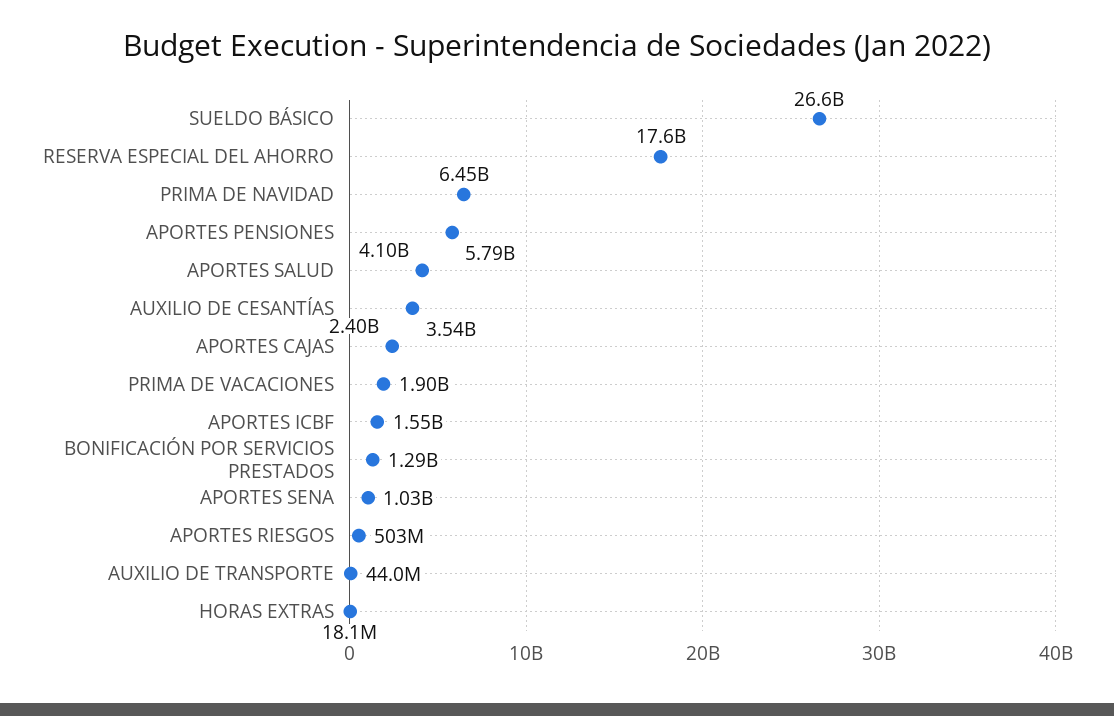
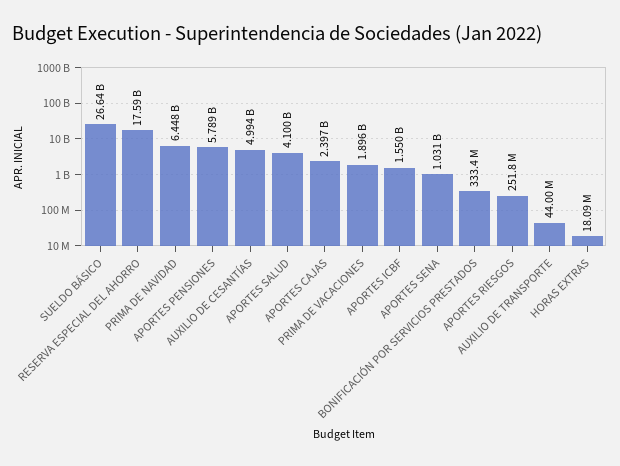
AUXILIO DE CESANTÍAS: 3540000000 -> 4994000000
BONIFICACIÓN POR SERVICIOS PRESTADOS: 1290000000 -> 333400000
APORTES RIESGOS: 503000000 -> 251800000

